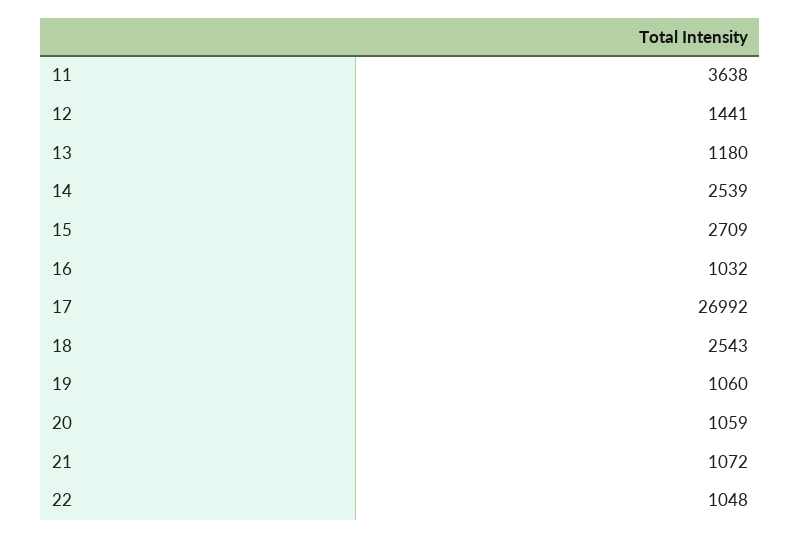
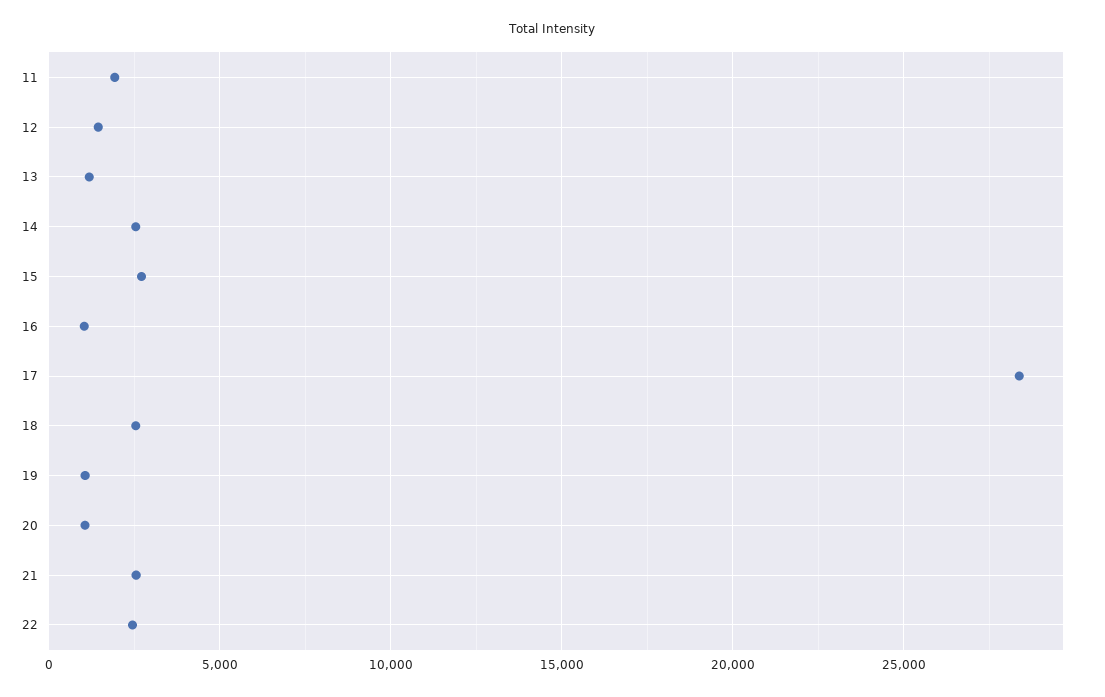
11: 3638 -> 2000
17: 26992 -> 28500
21: 1072 -> 2500
22: 1048 -> 2500

